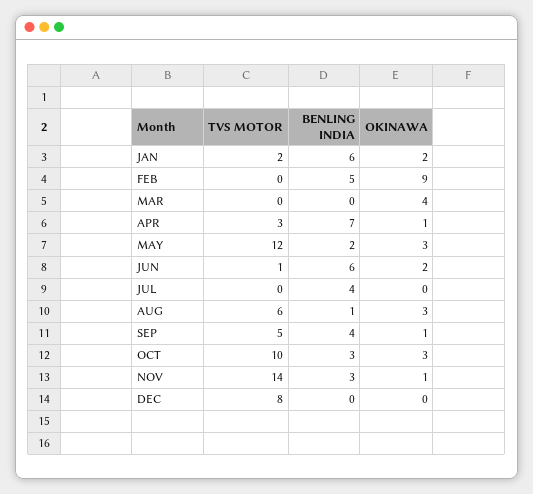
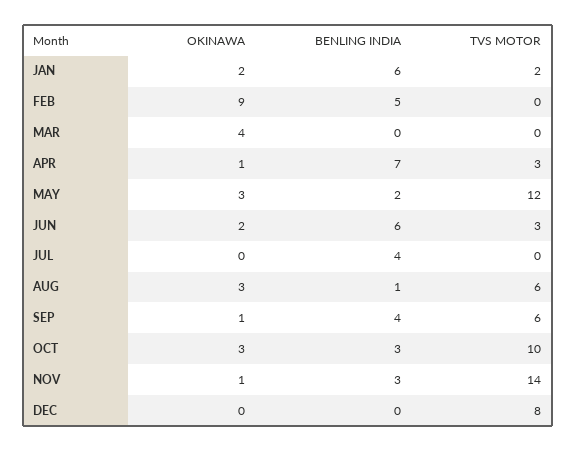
TVS MOTOR, JUN: 1 -> 3
TVS MOTOR, SEP: 5 -> 6

